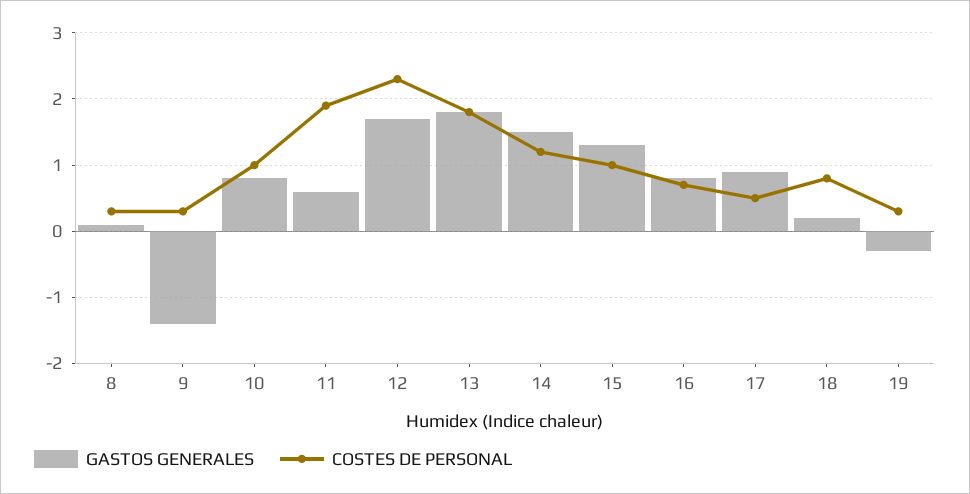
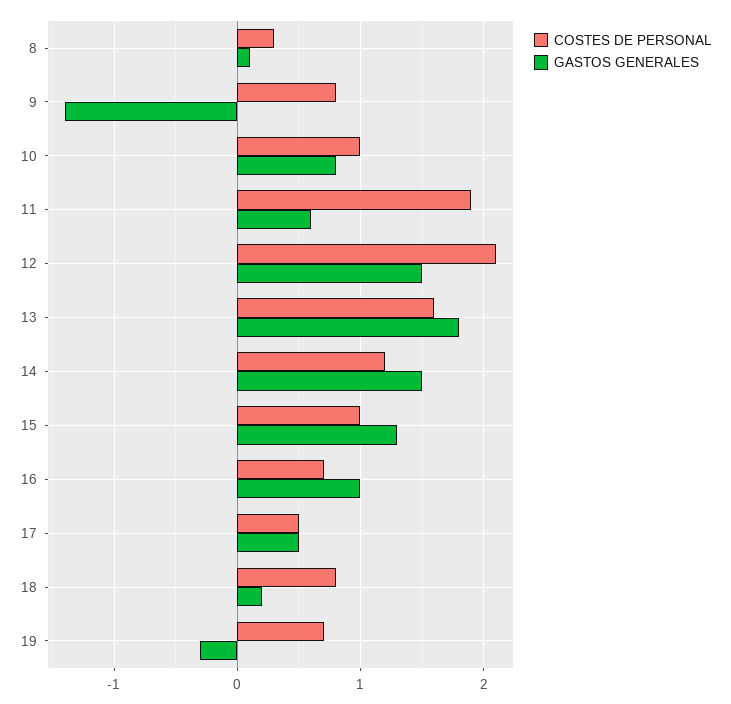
COSTES DE PERSONAL, 9: 0.3 -> 0.8
GASTOS GENERALES, 12: 1.7 -> 1.5
COSTES DE PERSONAL, 12: 2.3 -> 2.1
COSTES DE PERSONAL, 13: 1.8 -> 1.6
GASTOS GENERALES, 16: 0.8 -> 1
GASTOS GENERALES, 17: 0.9 -> 0.5
COSTES DE PERSONAL, 19: 0.3 -> 0.7

